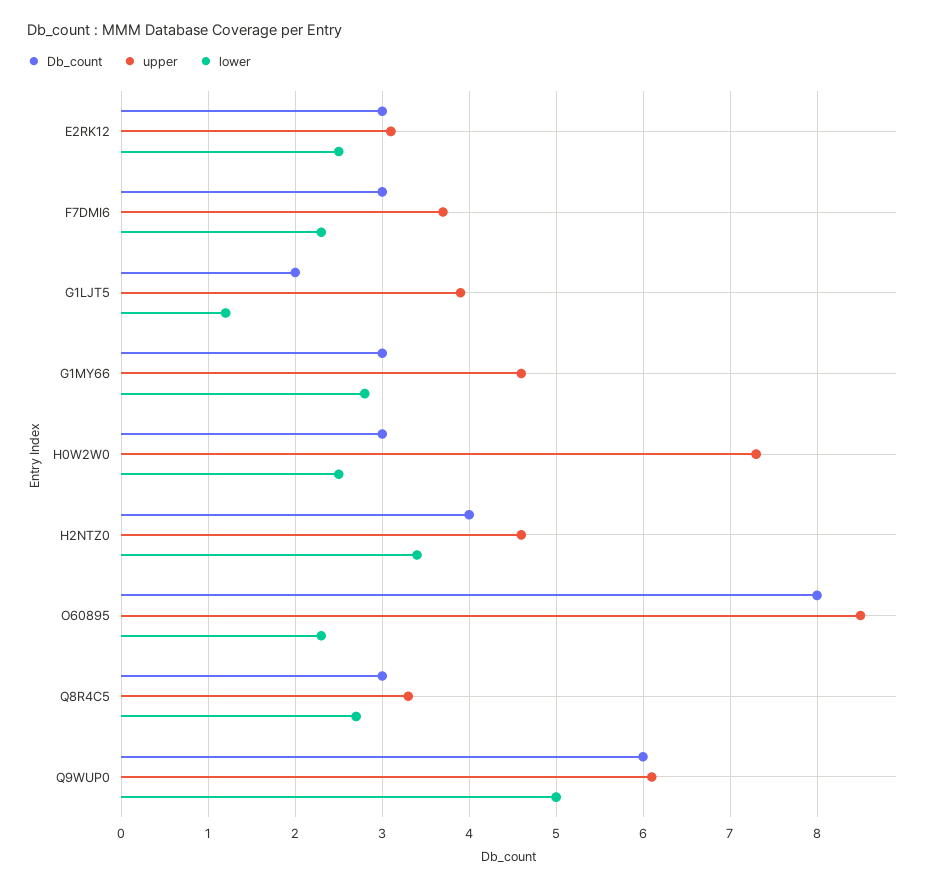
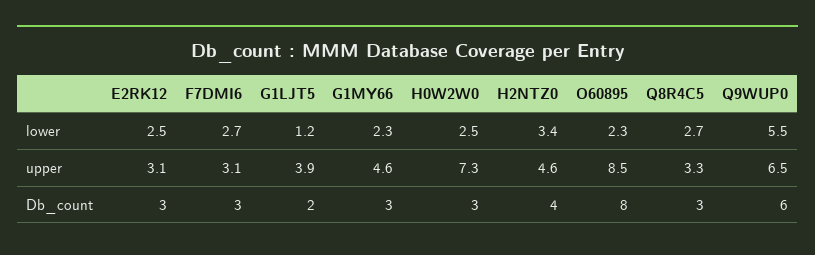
upper, F7DMI6: 3.7 -> 3.1
lower, F7DMI6: 2.3 -> 2.7
lower, G1MY66: 2.8 -> 2.3
upper, Q9WUP0: 6.1 -> 6.5
lower, Q9WUP0: 5 -> 5.5

